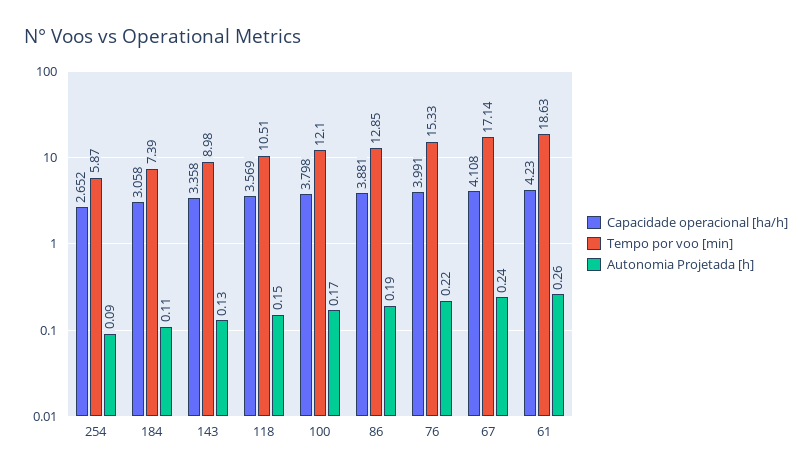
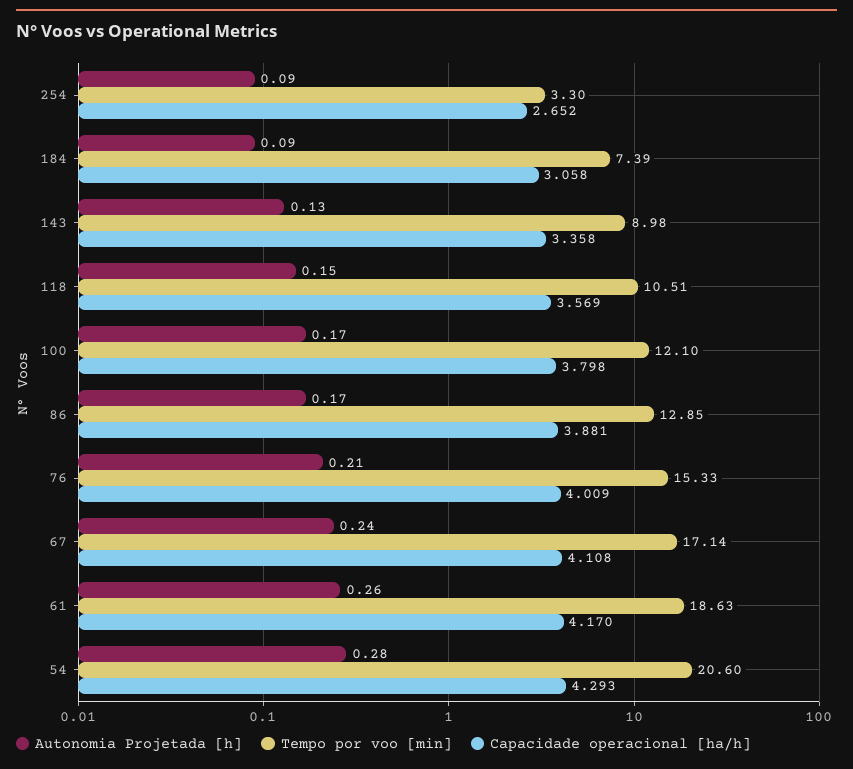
Tempo por voo [min], 254: 5.87 -> 3.3
Autonomia Projetada [h], 184: 0.11 -> 0.09
Autonomia Projetada [h], 86: 0.19 -> 0.17
Capacidade operacional [ha/h], 76: 3.991 -> 4.009
Autonomia Projetada [h], 76: 0.22 -> 0.21
Capacidade operacional [ha/h], 61: 4.23 -> 4.17
Autonomia Projetada [h], 54: none -> 0.28
Tempo por voo [min], 54: none -> 20.6
Capacidade operacional [ha/h], 54: none -> 4.293

